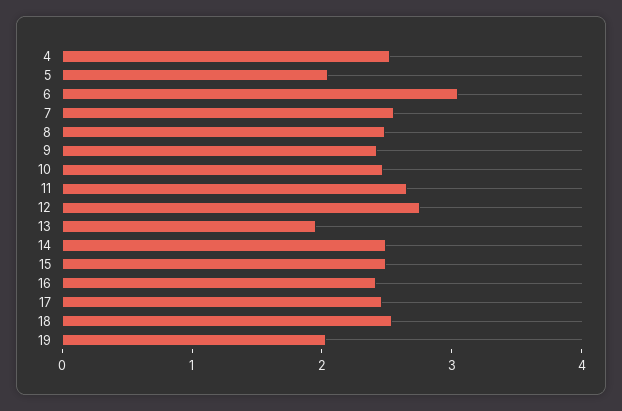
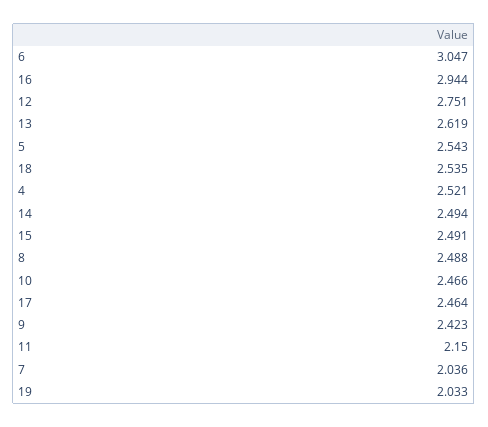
5: 2 -> 2.543
7: 2.6 -> 2.036
11: 2.6 -> 2.15
13: 2 -> 2.619
16: 2.4 -> 2.944

